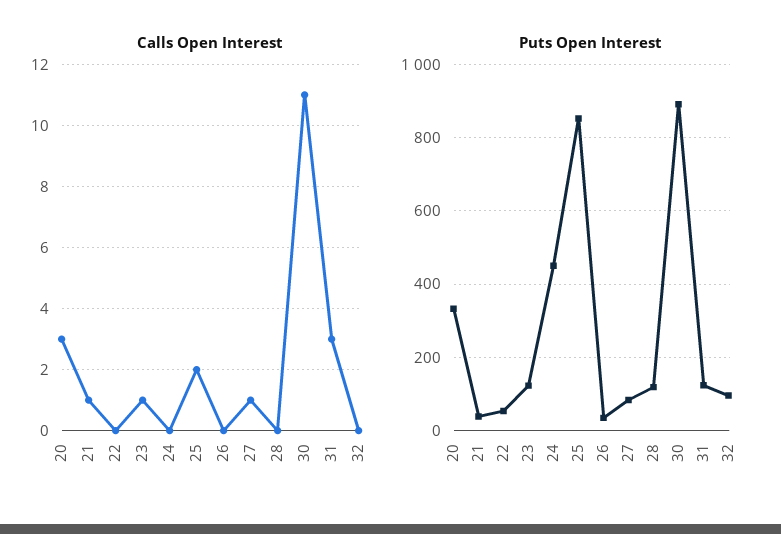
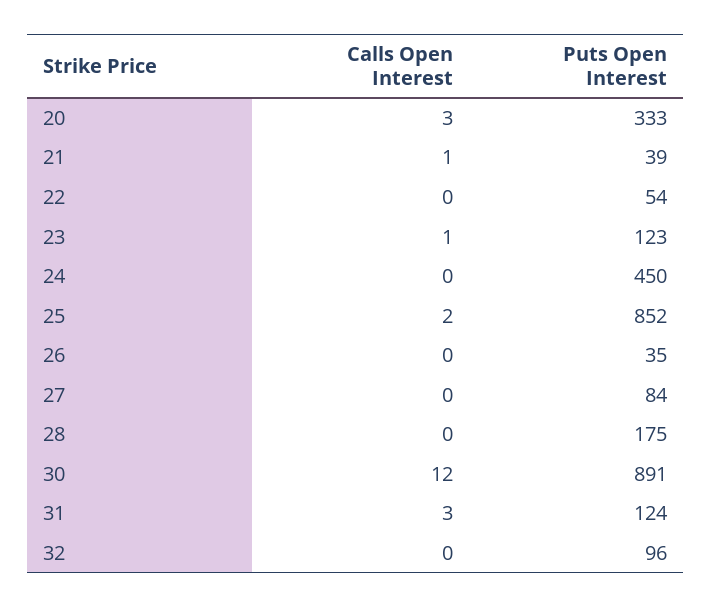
Calls Open Interest, 27: 1 -> 0
Calls Open Interest, 30: 11 -> 12
Puts Open Interest, 28: 120 -> 175

